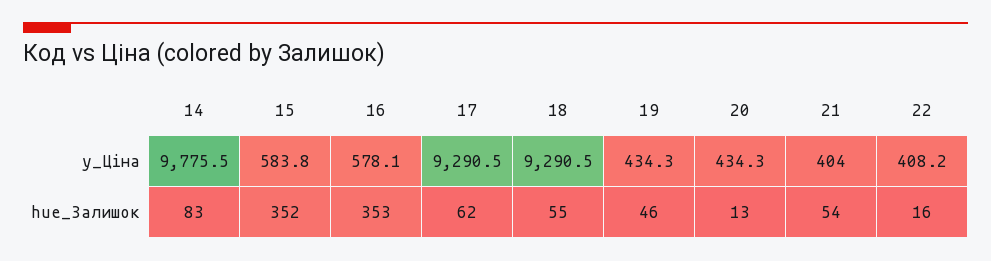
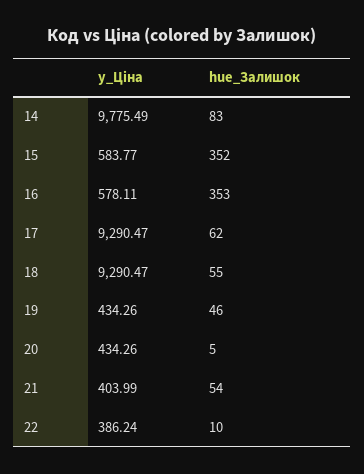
22, y_Ціна: 408.2 -> 386.24
20, hue_Залишок: 13 -> 5
22, hue_Залишок: 16 -> 10

